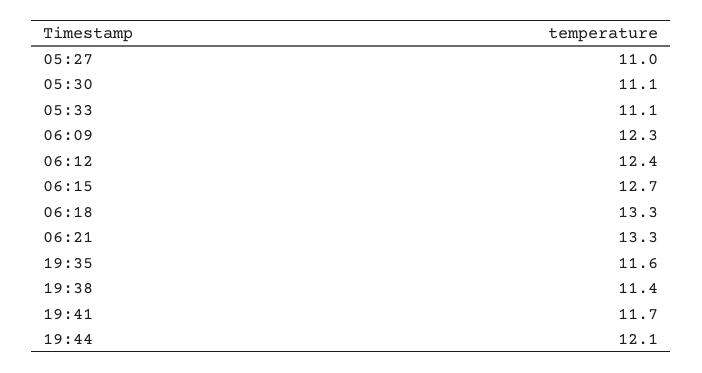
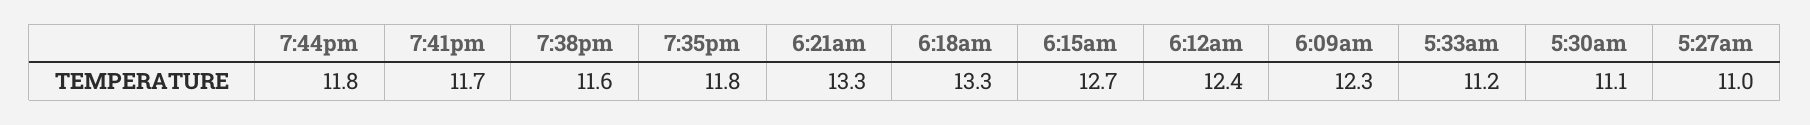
05:33: 11.1 -> 11.2
19:35: 11.6 -> 11.8
19:38: 11.4 -> 11.6
19:44: 12.1 -> 11.8

